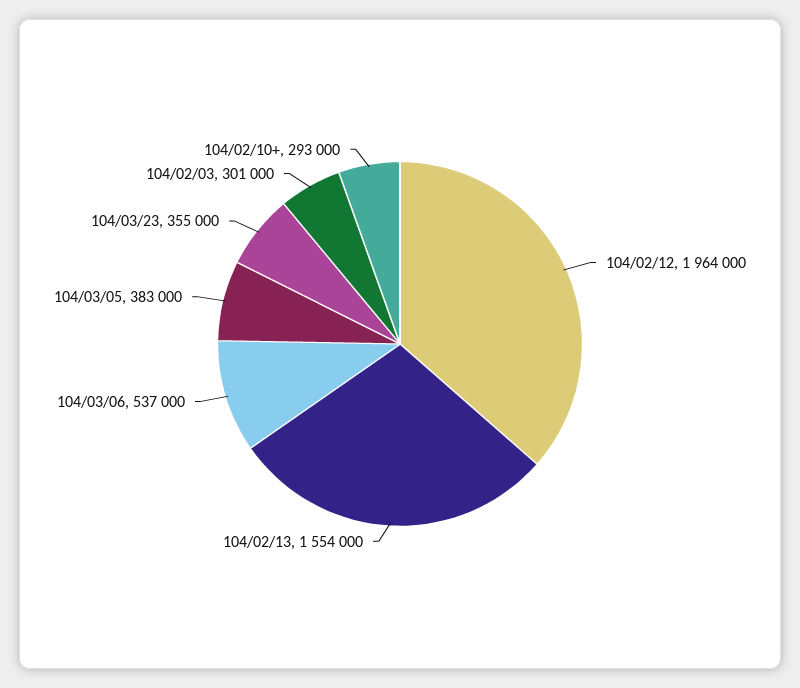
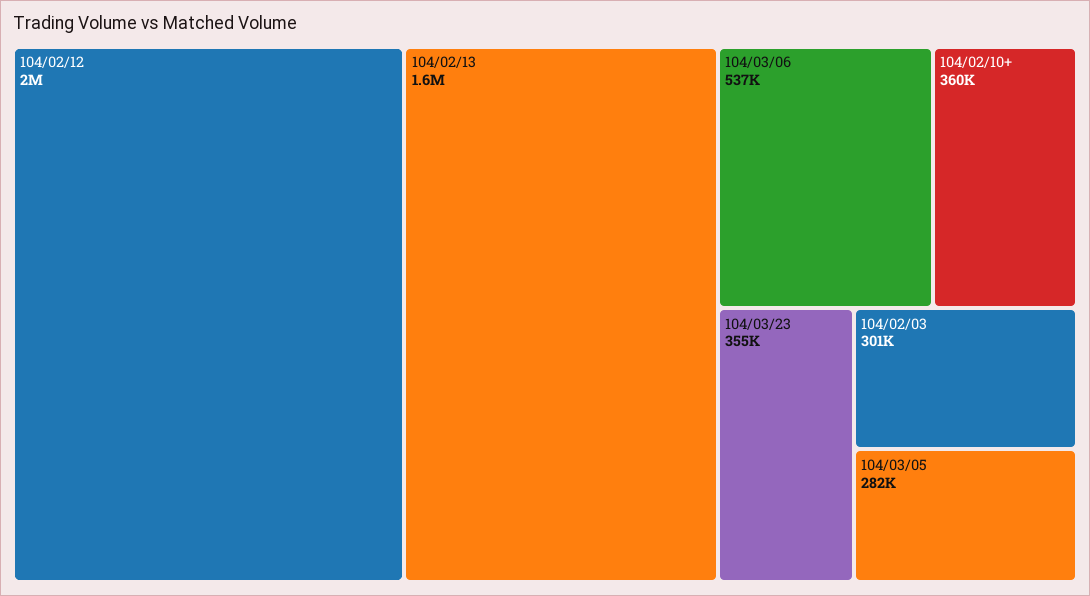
104/03/05: 383000 -> 282000
104/02/10+: 293000 -> 360000

